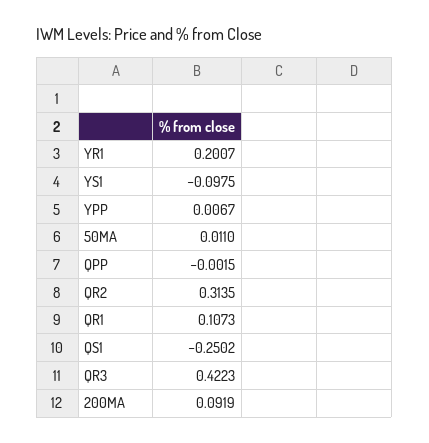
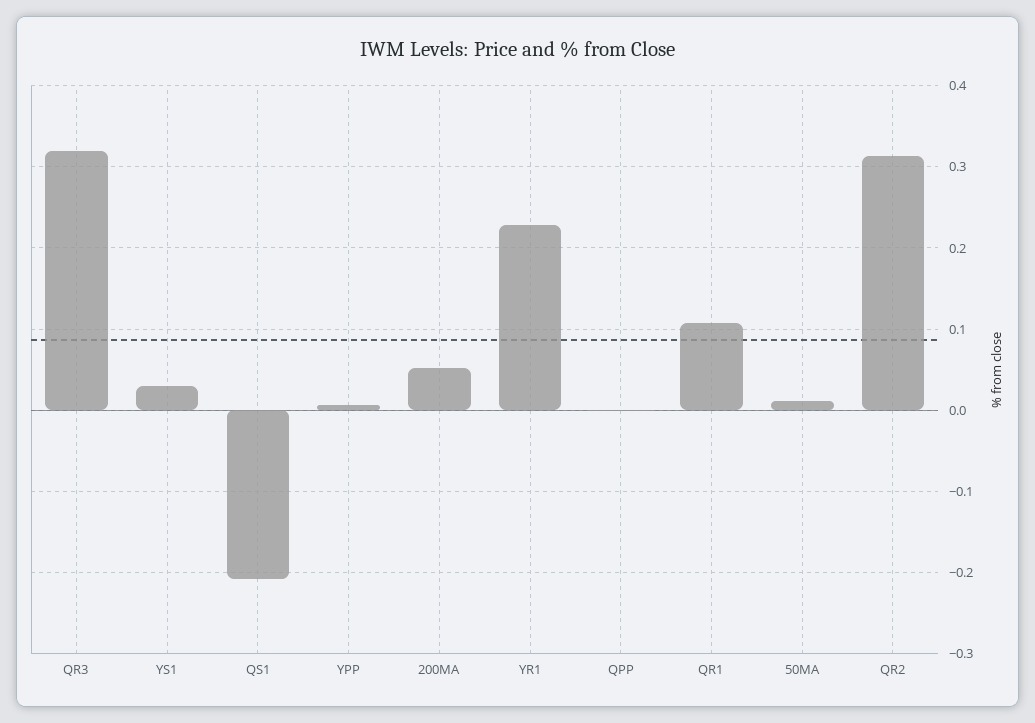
YR1: 0.2007 -> 0.23
YS1: -0.0975 -> 0.03
QS1: -0.2502 -> -0.21
QR3: 0.4223 -> 0.32
200MA: 0.0919 -> 0.05

